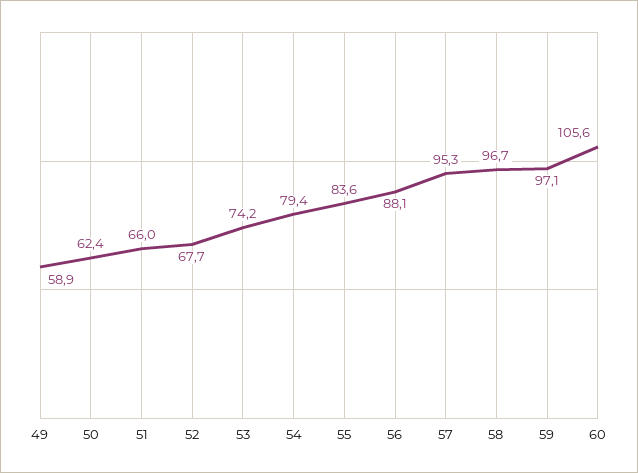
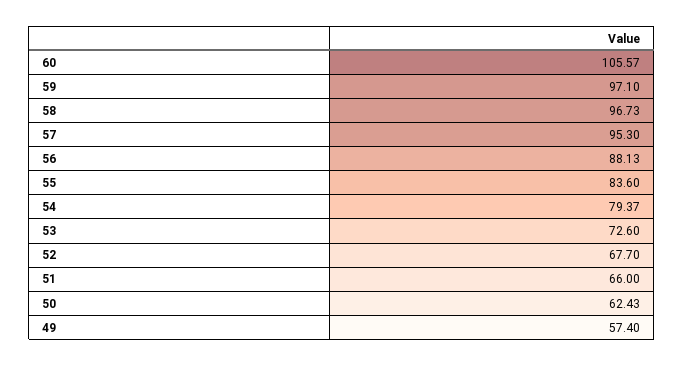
49: 58.9 -> 57.4
53: 74.2 -> 72.6

